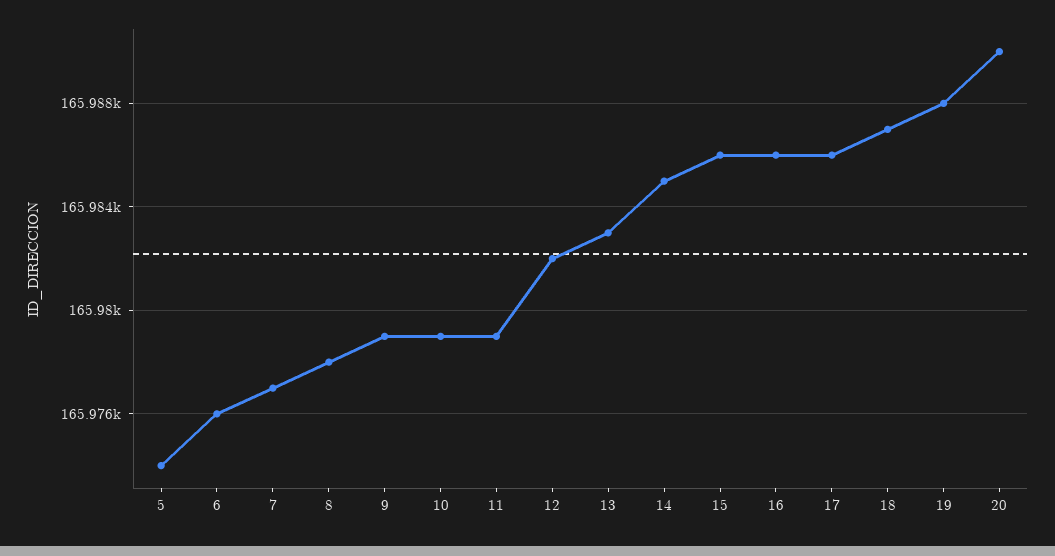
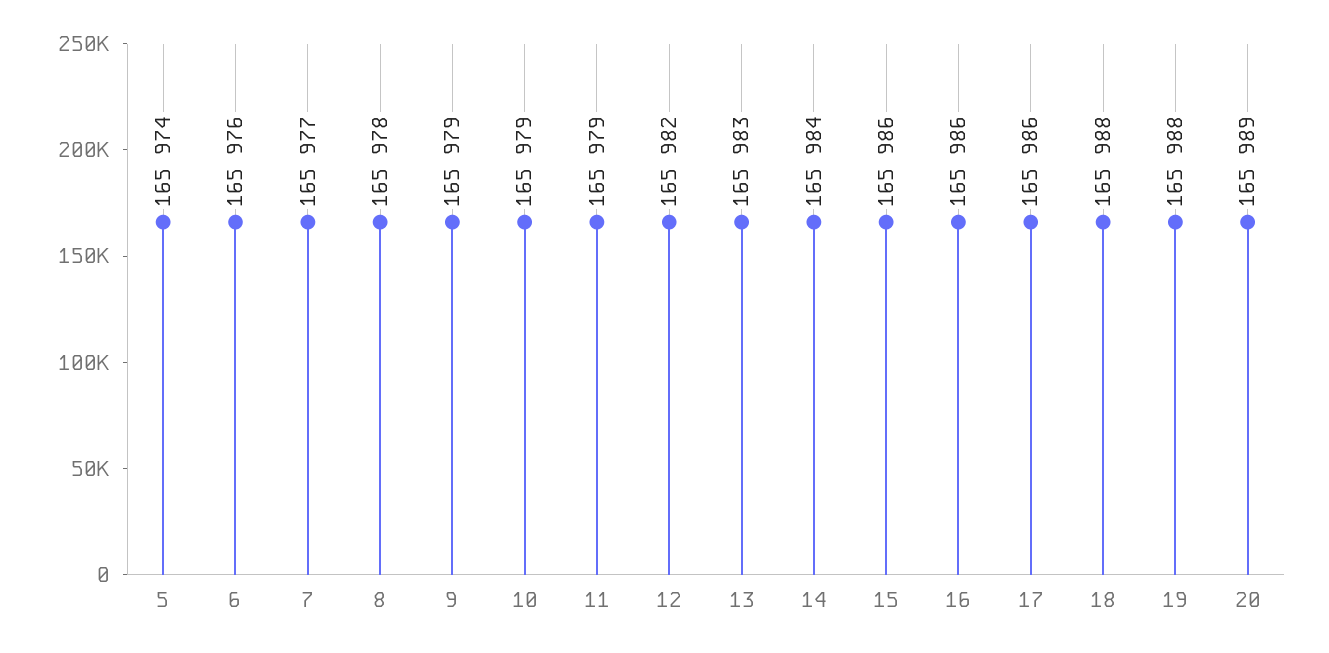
14: 165985 -> 165984
18: 165987 -> 165988
20: 165990 -> 165989

